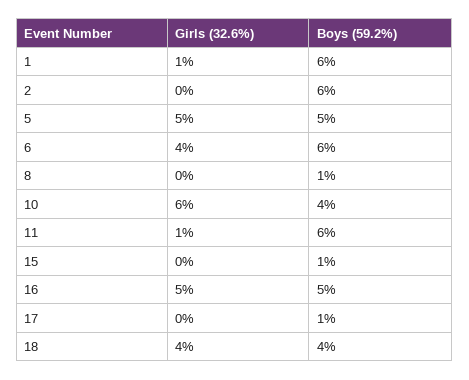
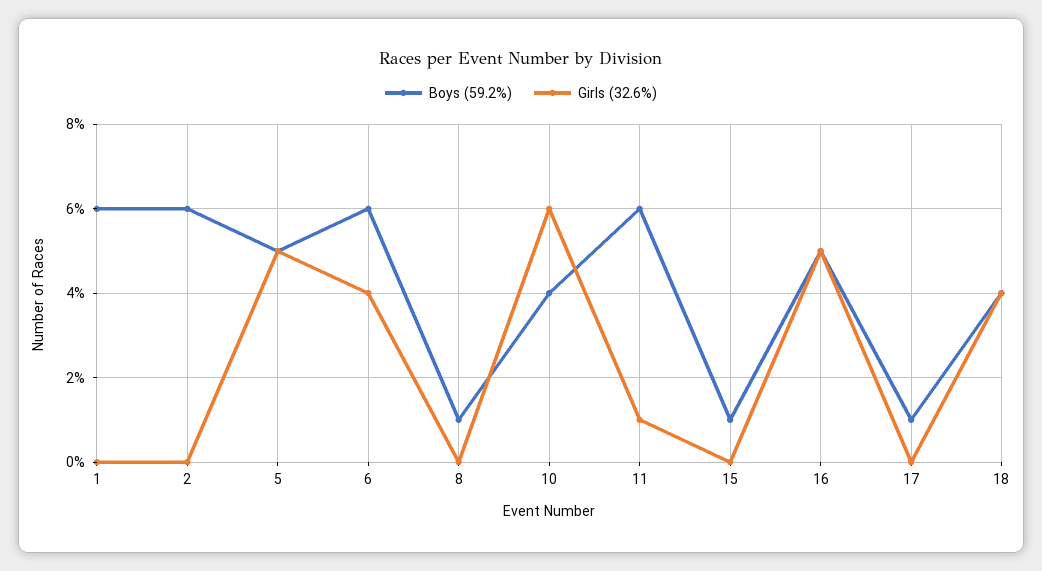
Girls (32.6%), 1: 1 -> 0

